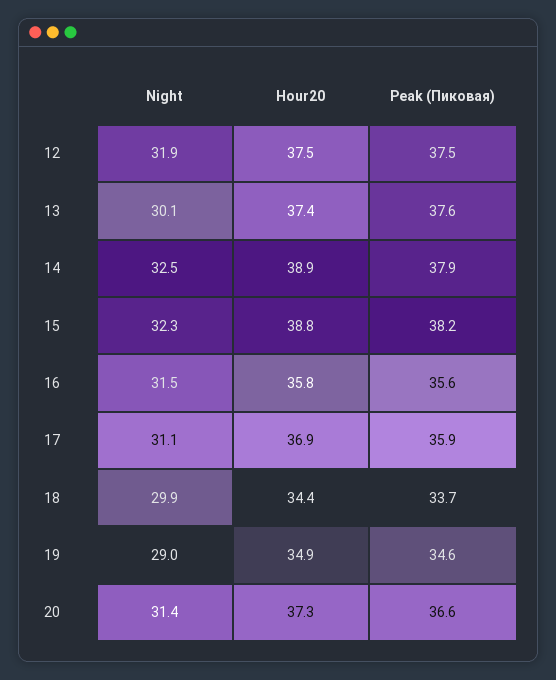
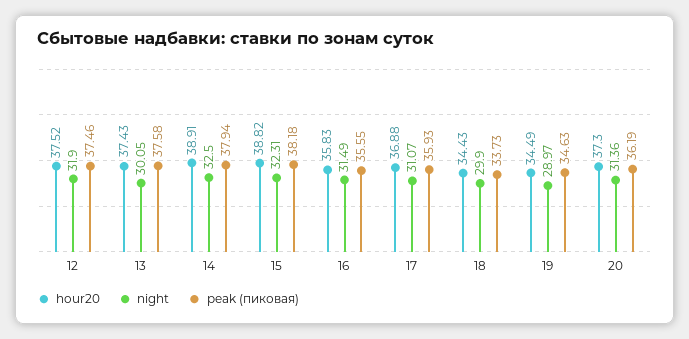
Hour20, 19: 34.9 -> 34.49
Peak (Пиковая), 20: 36.6 -> 36.19

